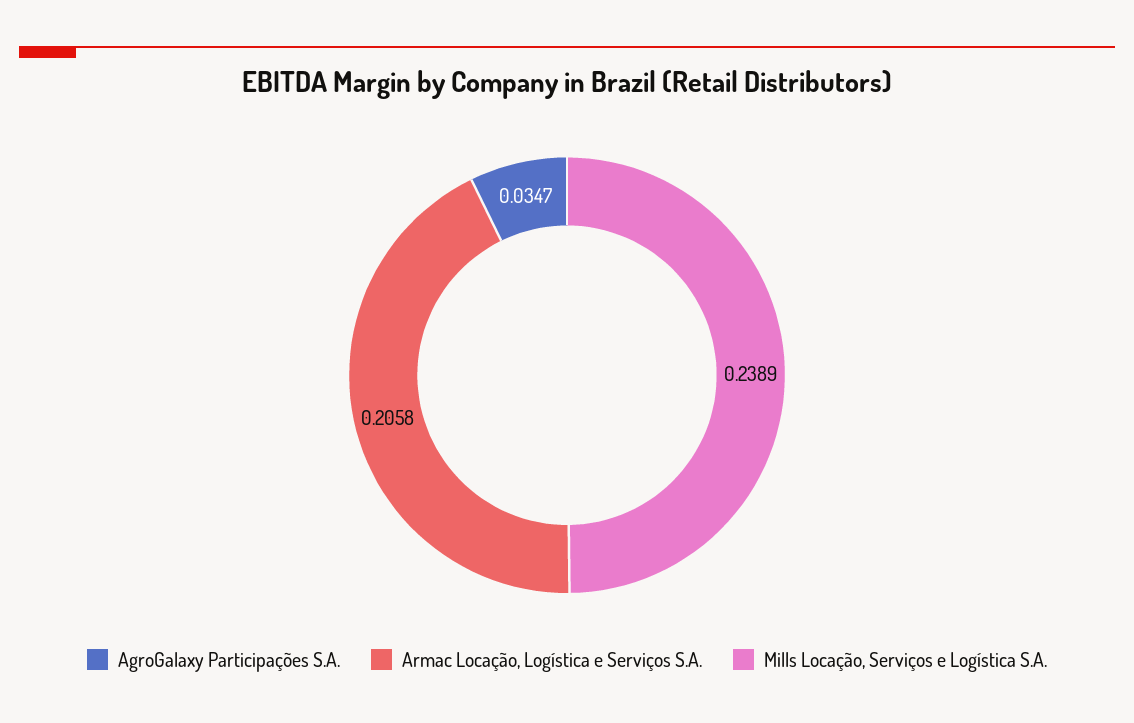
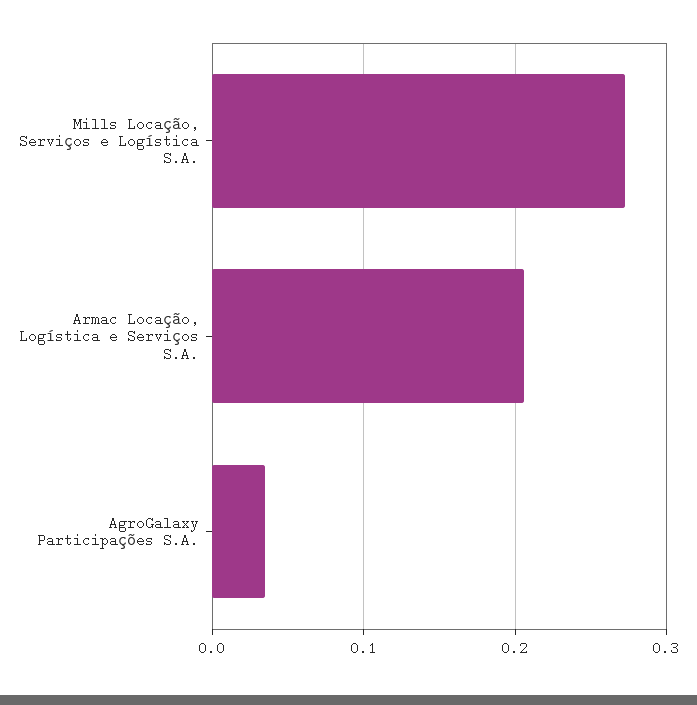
Mills Locação, Serviços e Logística S.A.: 0.2389 -> 0.27

